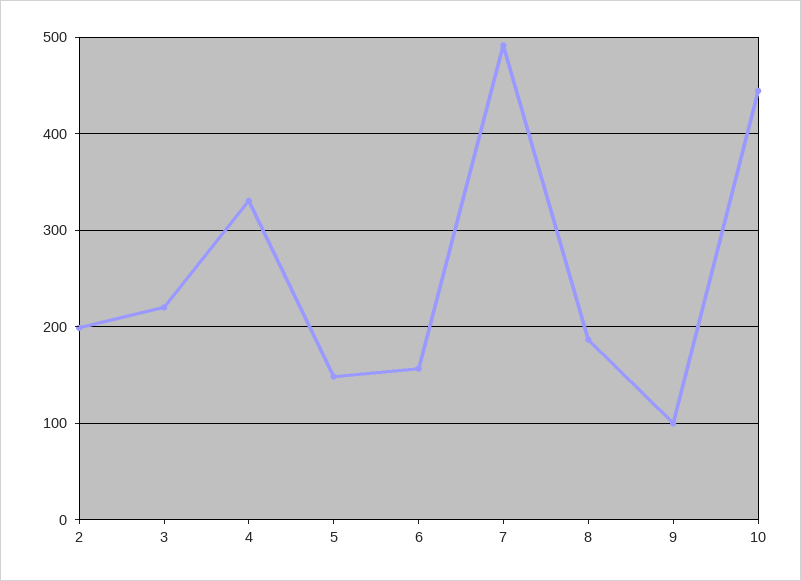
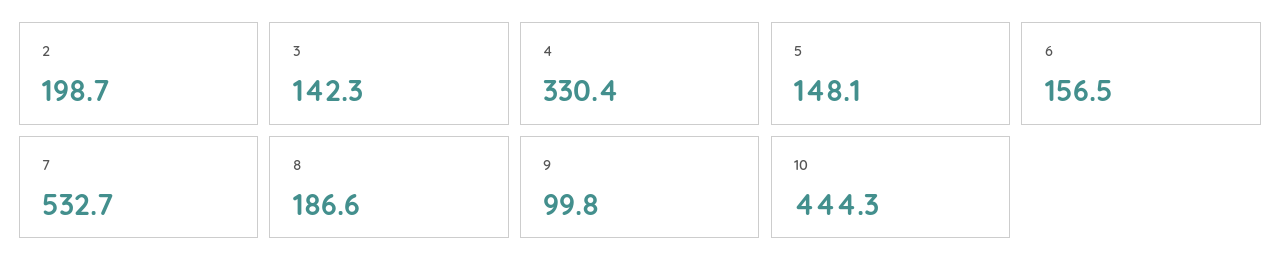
3: 220 -> 142.3
7: 490 -> 532.7

